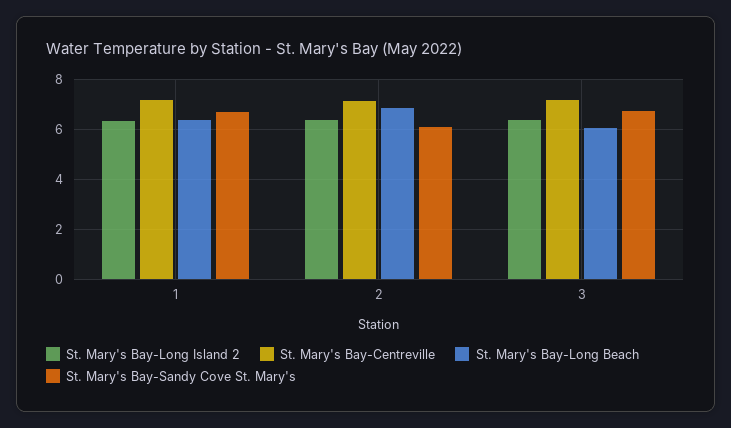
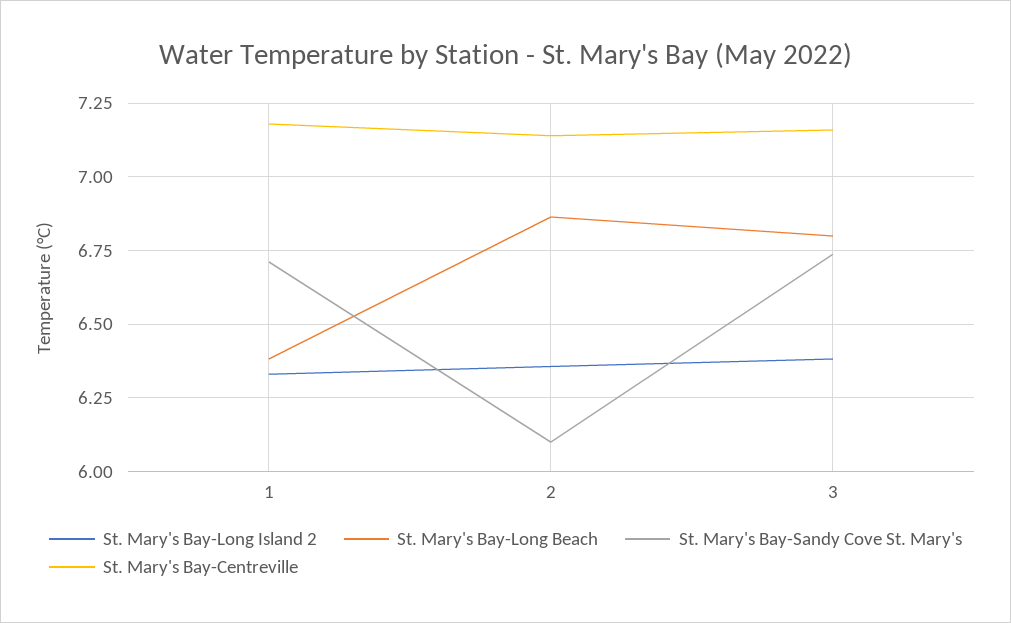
St. Mary's Bay-Long Beach, 3: 6 -> 6.8

